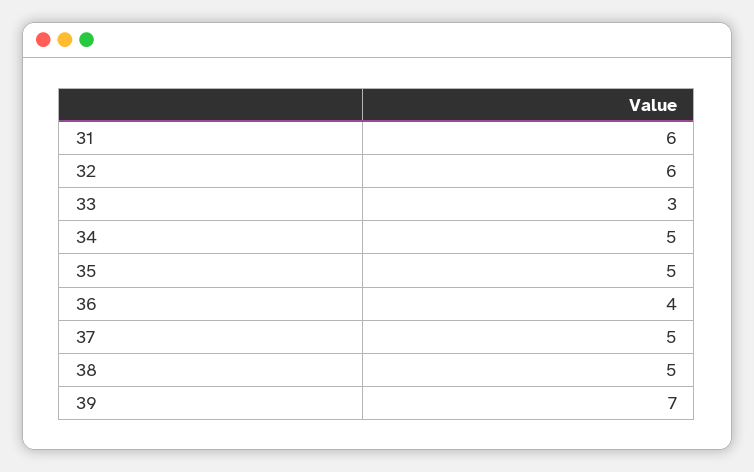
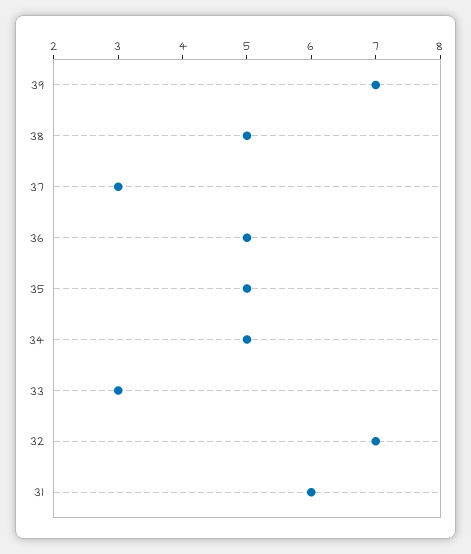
32: 6 -> 7
36: 4 -> 5
37: 5 -> 3

